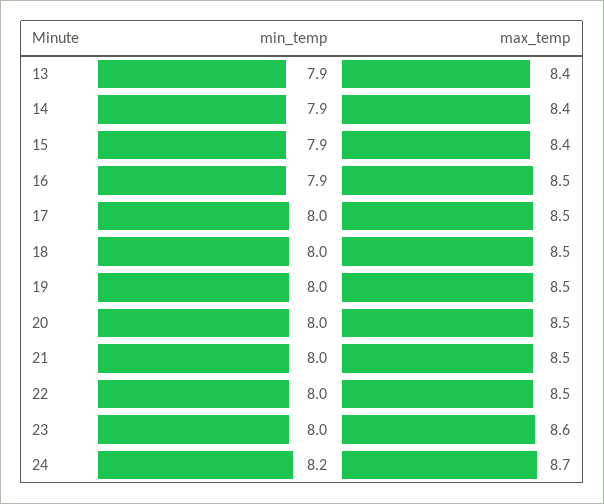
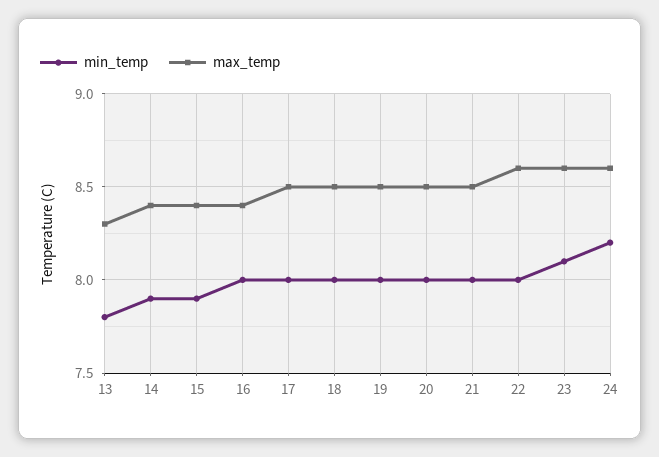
min_temp, 13: 7.9 -> 7.8
max_temp, 13: 8.4 -> 8.3
min_temp, 16: 7.9 -> 8
max_temp, 16: 8.5 -> 8.4
max_temp, 22: 8.5 -> 8.6
min_temp, 23: 8 -> 8.1
max_temp, 24: 8.7 -> 8.6

